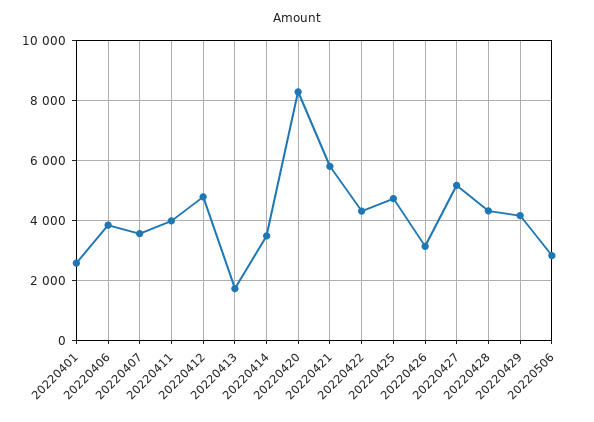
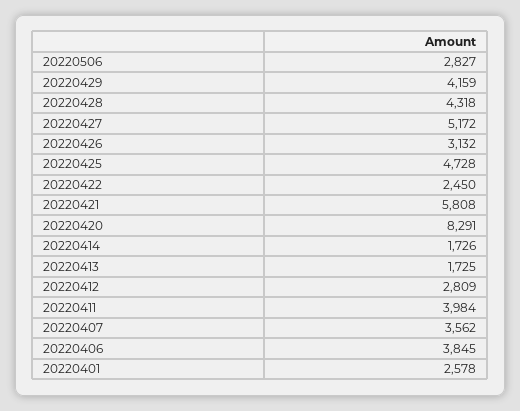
20220412: 4750 -> 2809
20220414: 3500 -> 1726
20220422: 4250 -> 2450

